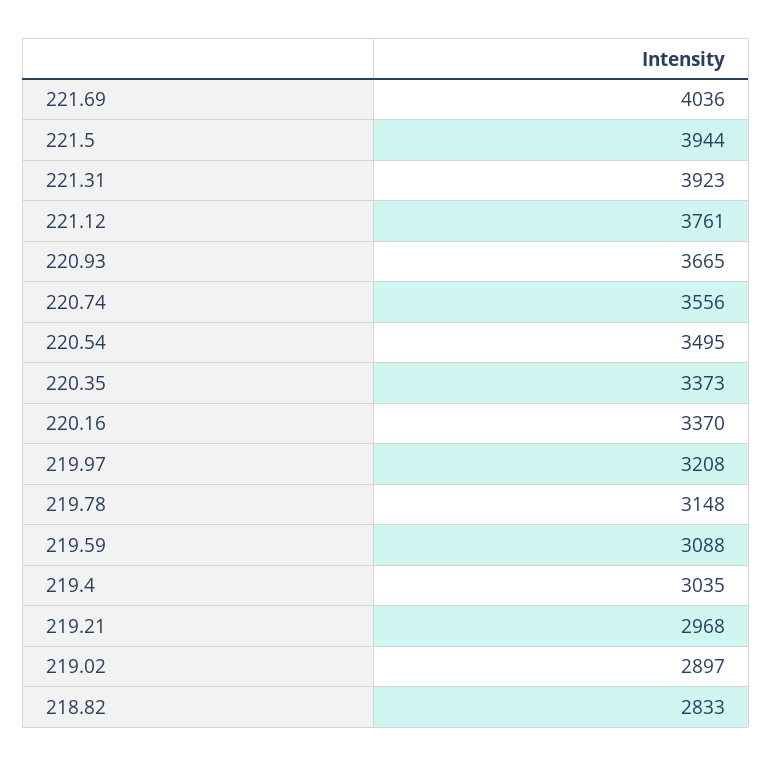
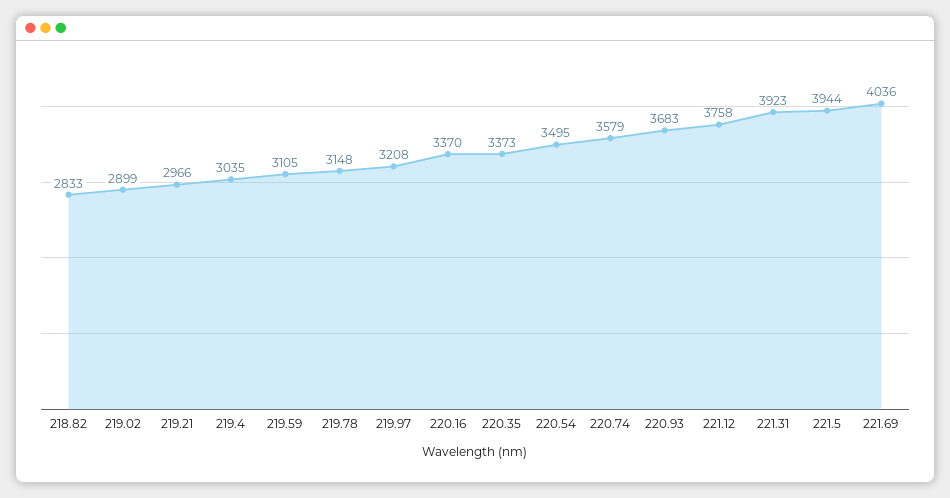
221.12: 3761 -> 3758
220.93: 3665 -> 3683
220.74: 3556 -> 3579
219.59: 3088 -> 3105
219.21: 2968 -> 2966
219.02: 2897 -> 2899

